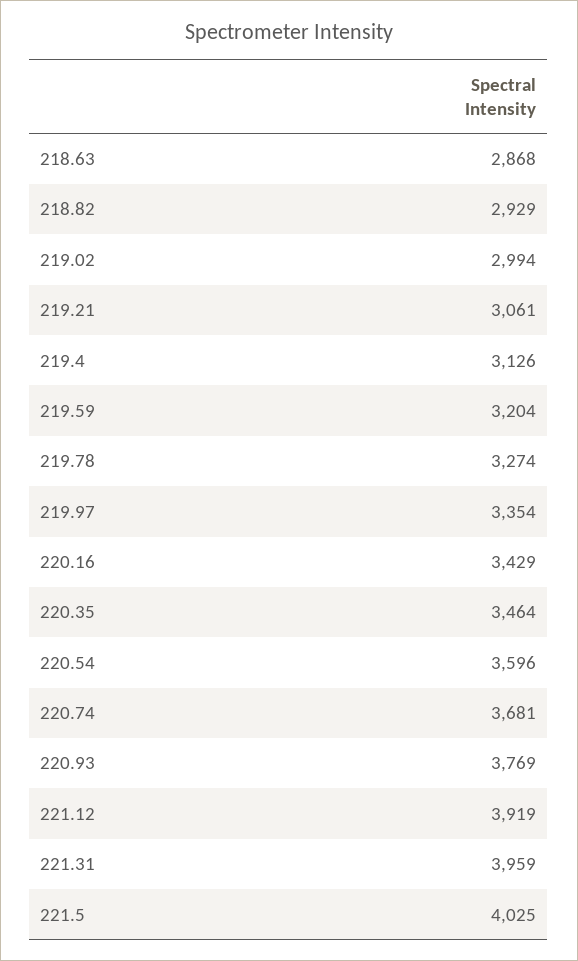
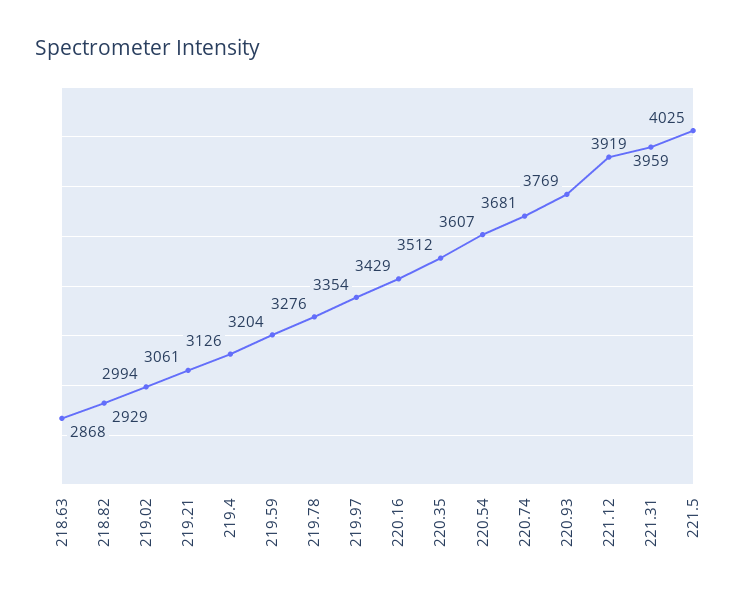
219.78: 3274 -> 3276
220.35: 3464 -> 3512
220.54: 3596 -> 3607

